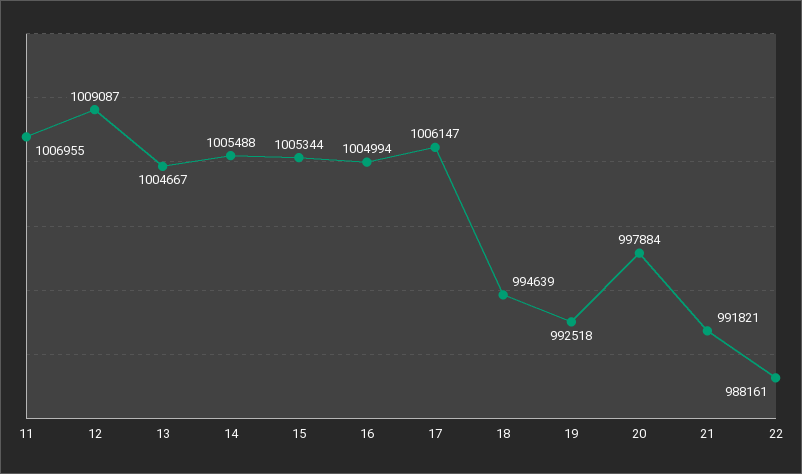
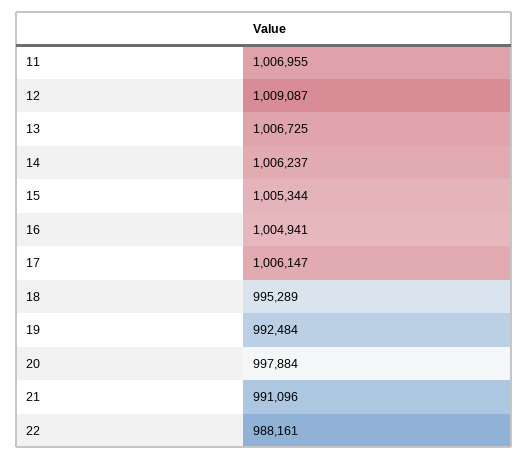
13: 1004667 -> 1006725
14: 1005488 -> 1006237
16: 1004994 -> 1004941
18: 994639 -> 995289
19: 992518 -> 992484
21: 991821 -> 991096

